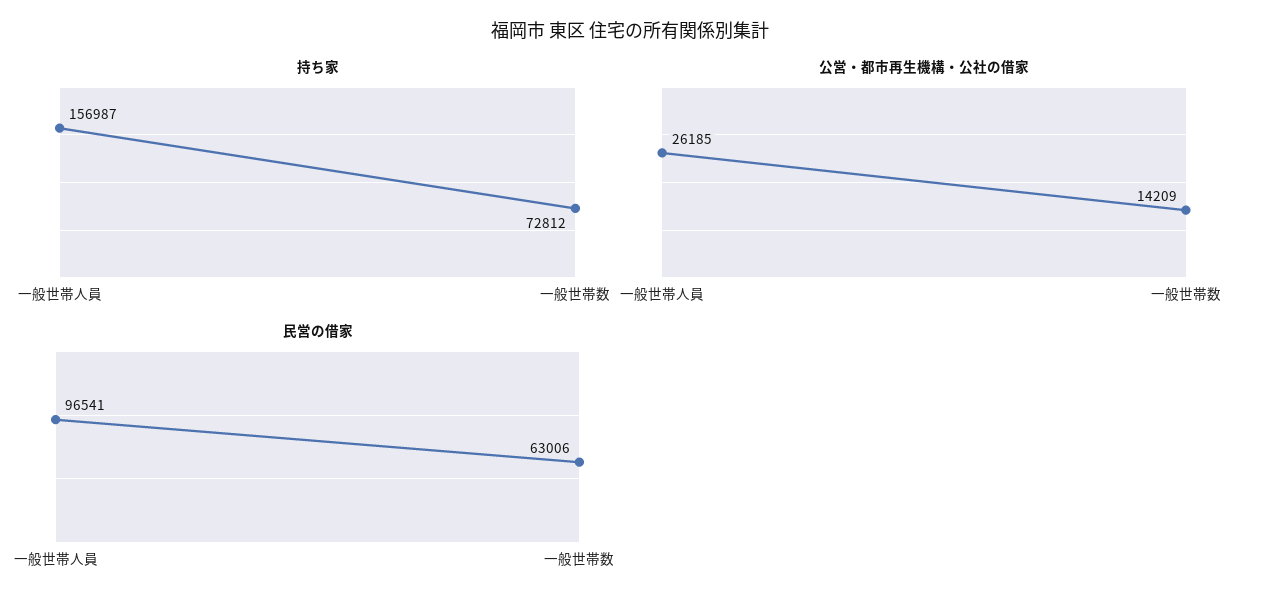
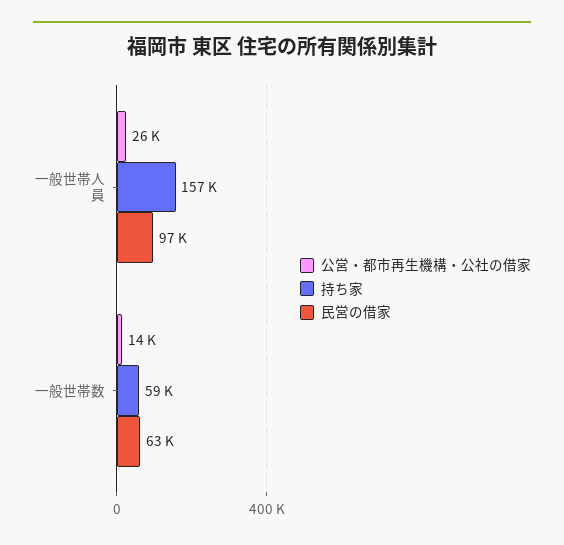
持ち家, 一般世帯数: 72812 -> 59000

